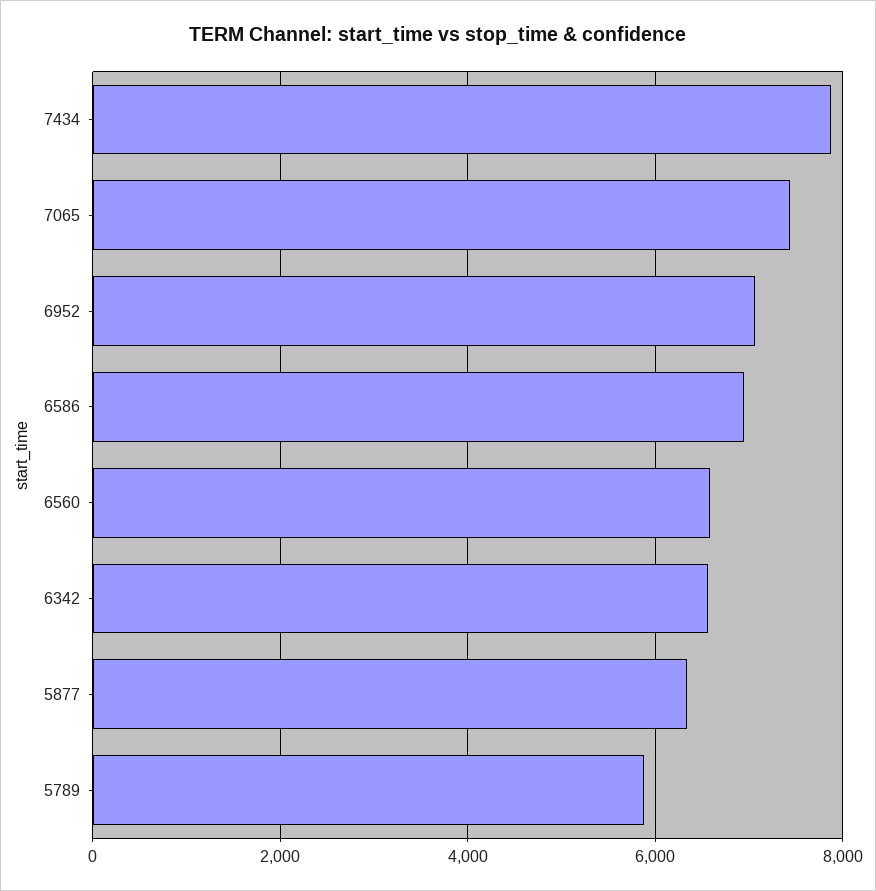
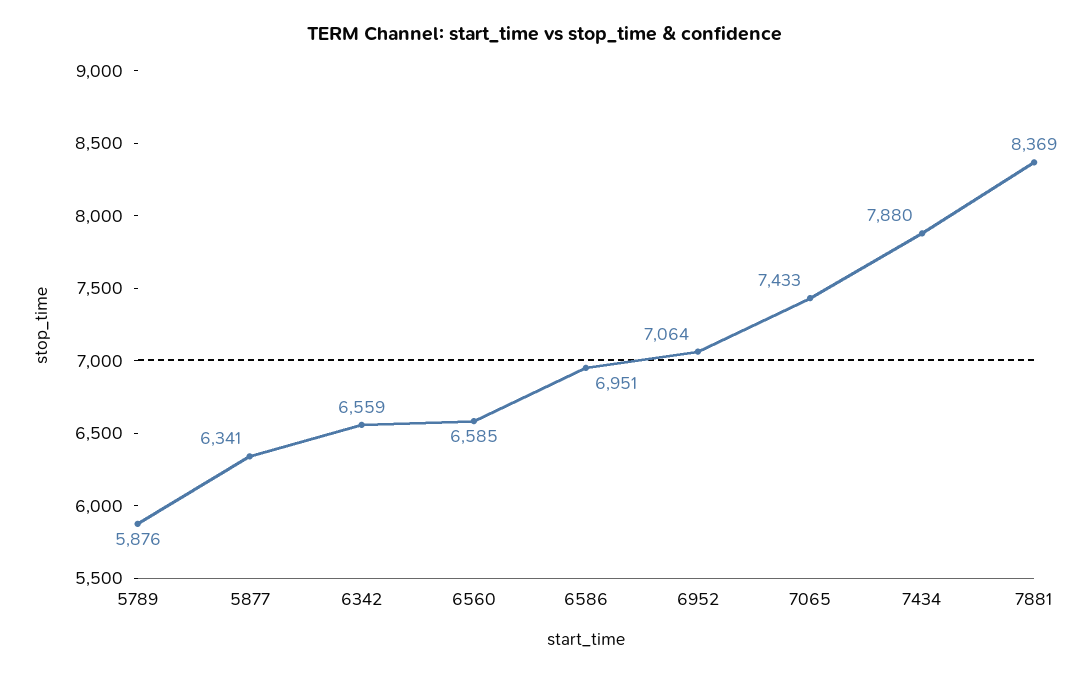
7881: none -> 8369

